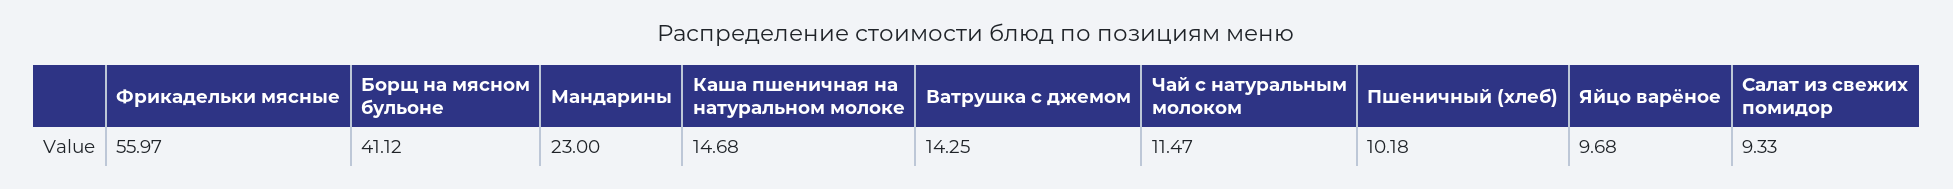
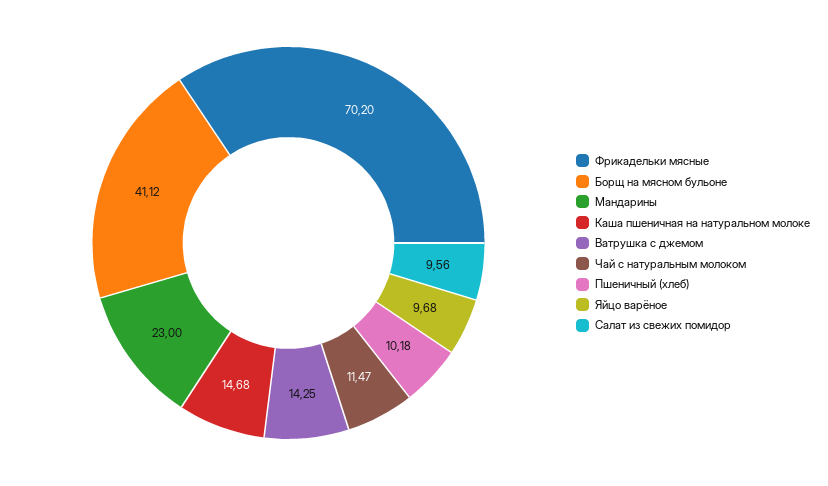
Фрикадельки мясные: 55.97 -> 70.2
Салат из свежих помидор: 9.33 -> 9.56

